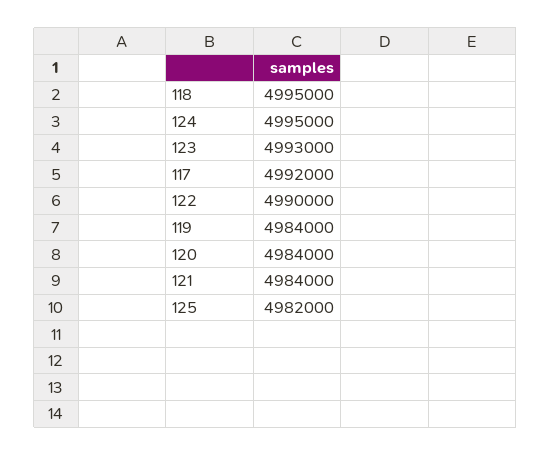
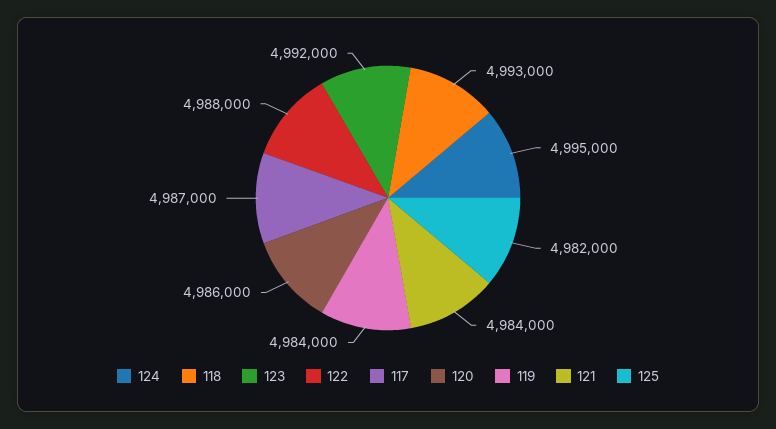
118: 4995000 -> 4993000
123: 4993000 -> 4992000
117: 4992000 -> 4987000
122: 4990000 -> 4988000
120: 4984000 -> 4986000

